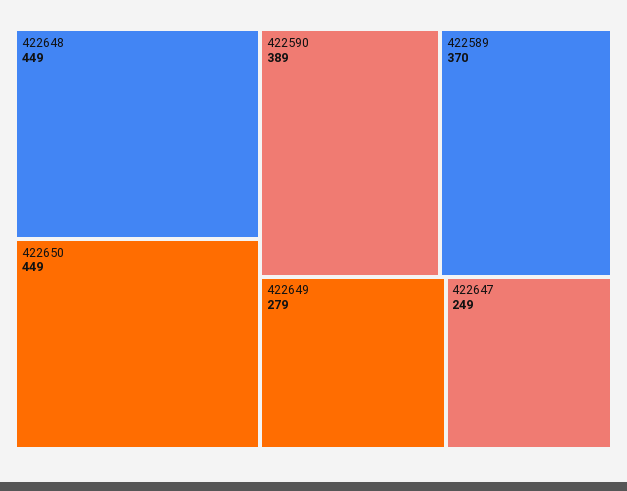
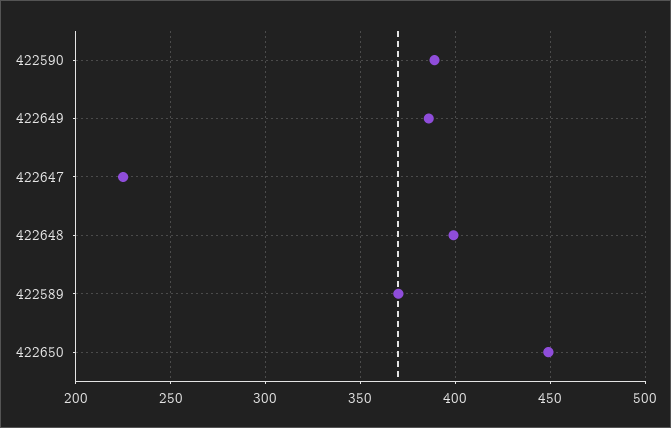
422648: 449 -> 400
422649: 279 -> 385
422647: 249 -> 225

